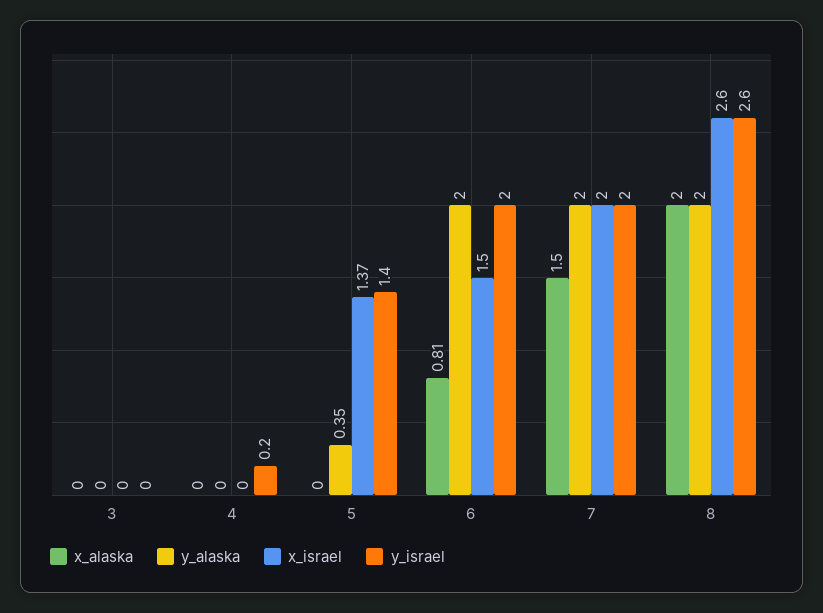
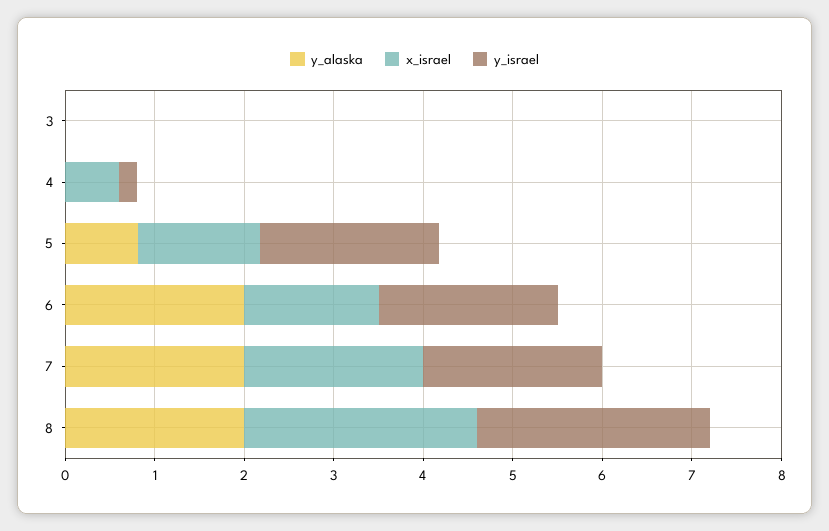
x_alaska, 3: 0 -> none
x_alaska, 4: 0 -> none
x_israel, 4: 0 -> 0.6
x_alaska, 5: 0 -> none
y_alaska, 5: 0.35 -> 0.8
y_israel, 5: 1.4 -> 2
x_alaska, 6: 0.81 -> none
x_alaska, 7: 1.5 -> none
x_alaska, 8: 2 -> none

